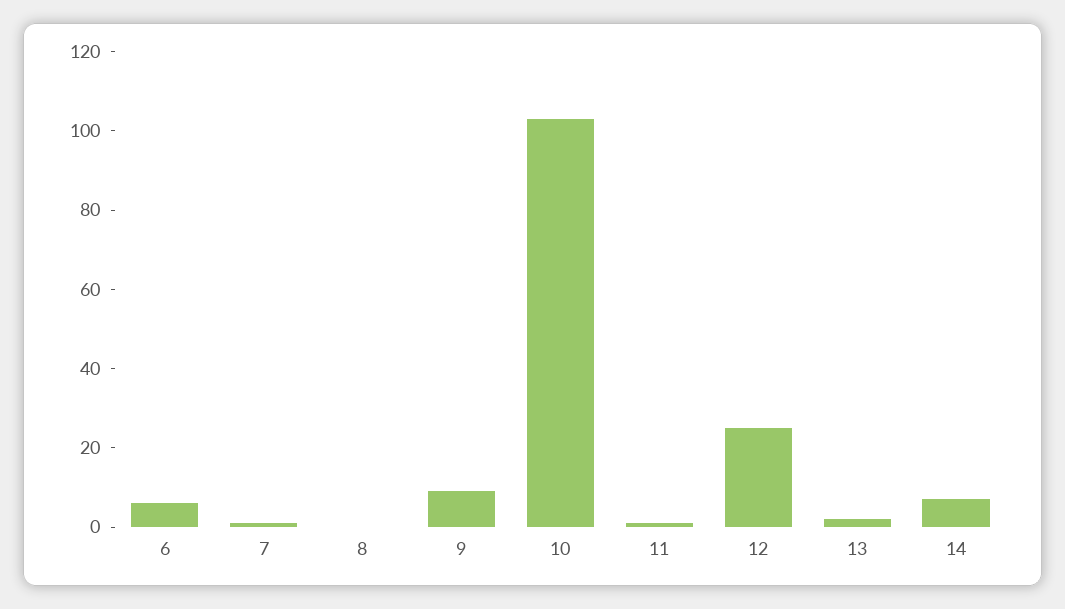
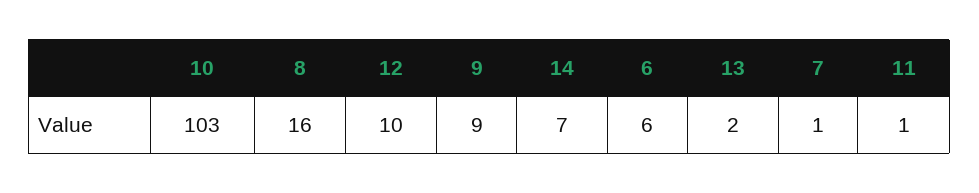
8: 0 -> 16
12: 25 -> 10

